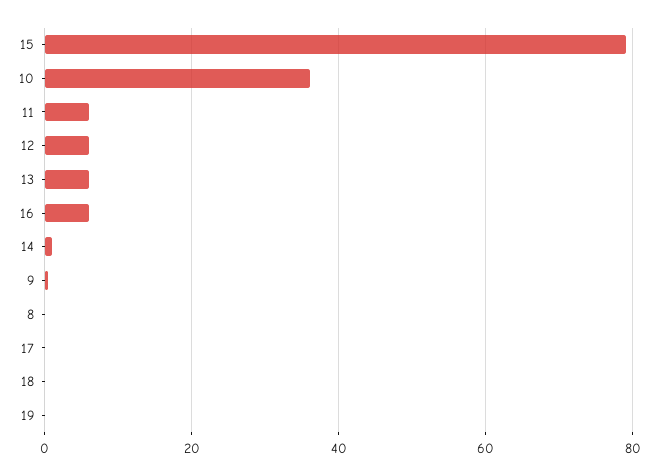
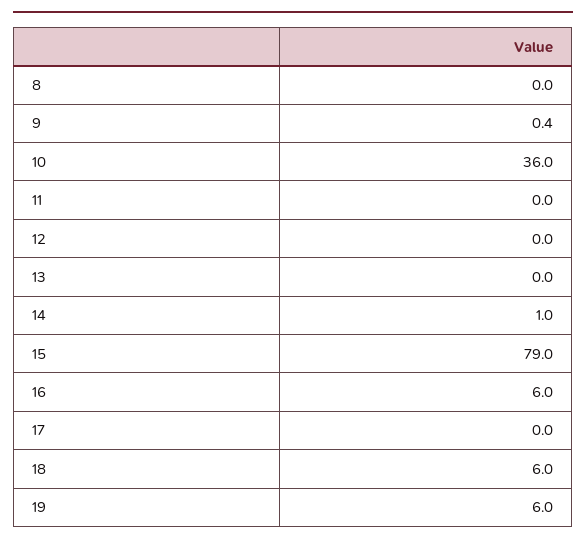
11: 6 -> 0
12: 6 -> 0
13: 6 -> 0
18: 0 -> 6
19: 0 -> 6

